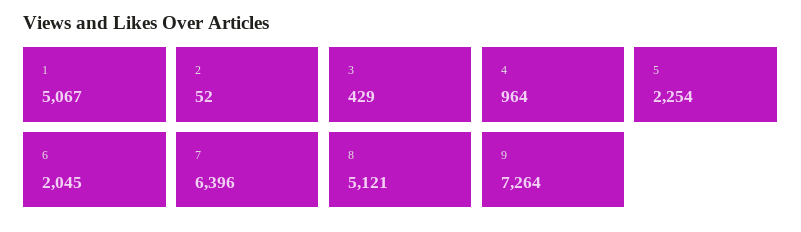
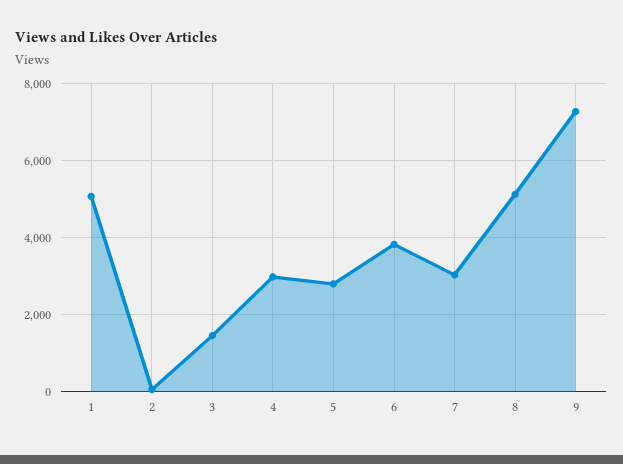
3: 429 -> 1400
4: 964 -> 3000
5: 2254 -> 2800
6: 2045 -> 3800
7: 6396 -> 3000

